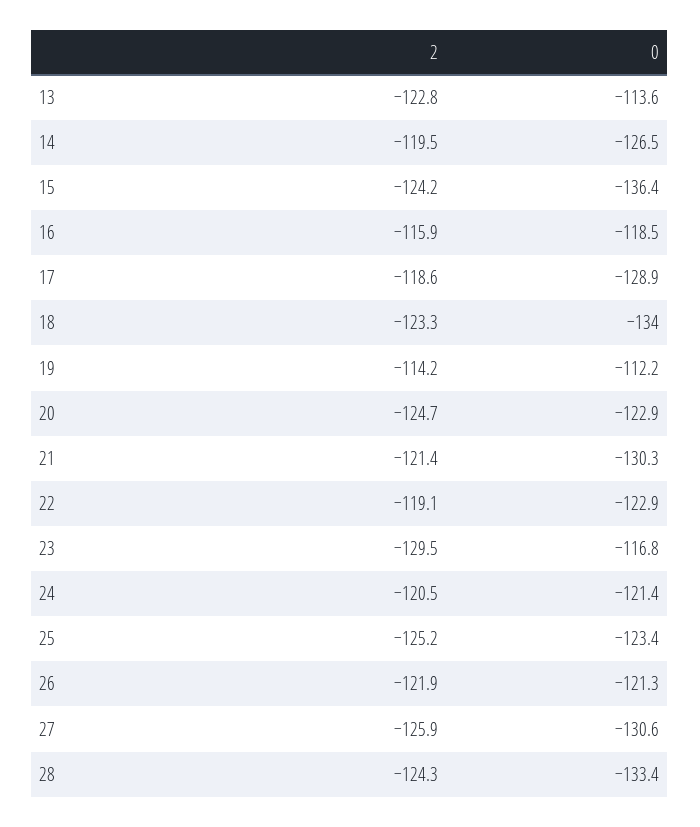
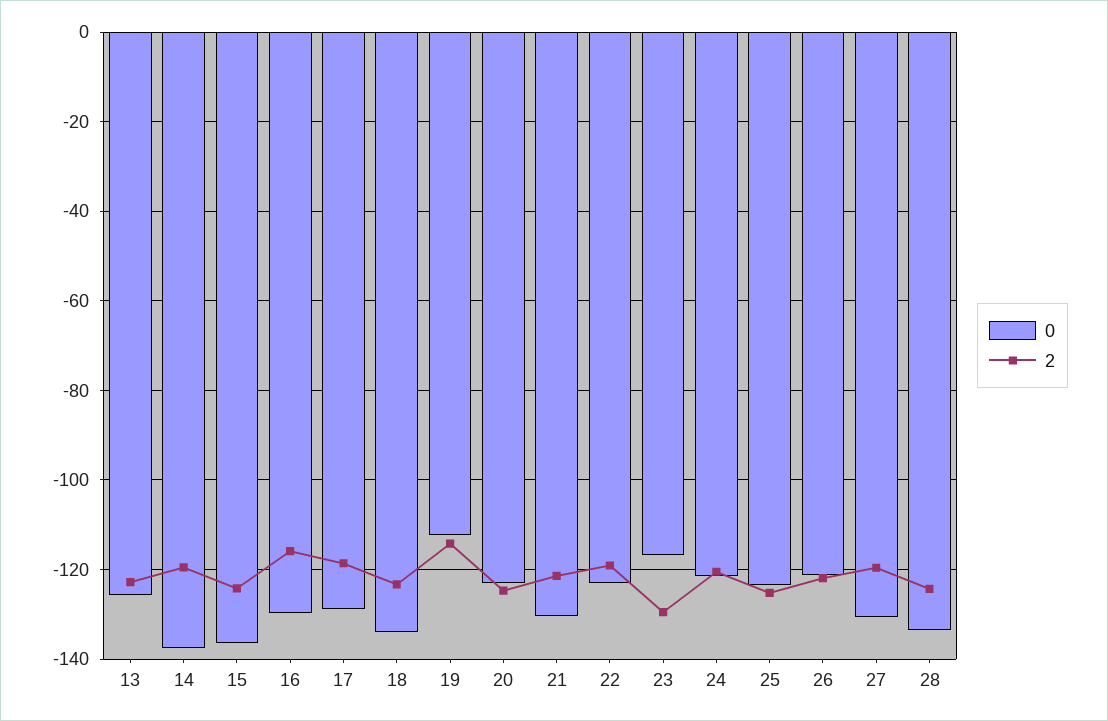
0, 13: -113.6 -> -126
0, 14: -126.5 -> -138
0, 16: -118.5 -> -130
2, 27: -125.9 -> -120

